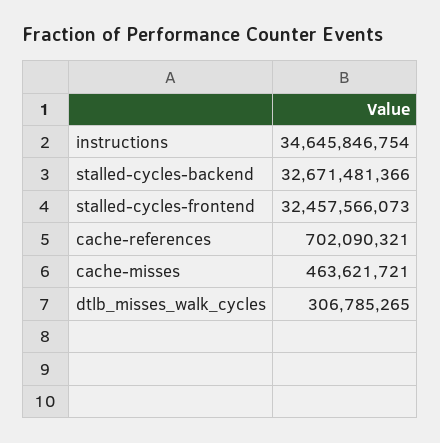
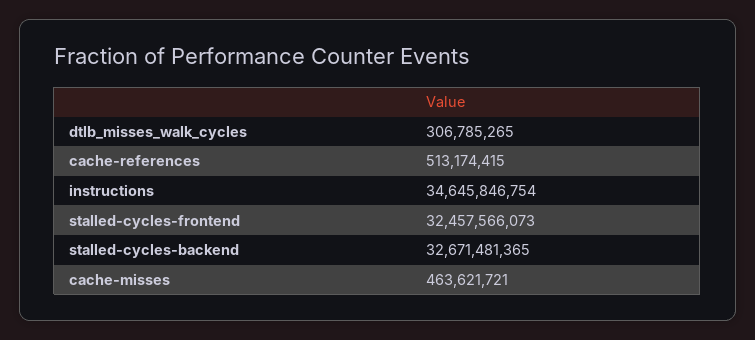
stalled-cycles-backend: 32671481366 -> 32671481365
cache-references: 702090321 -> 513174415

